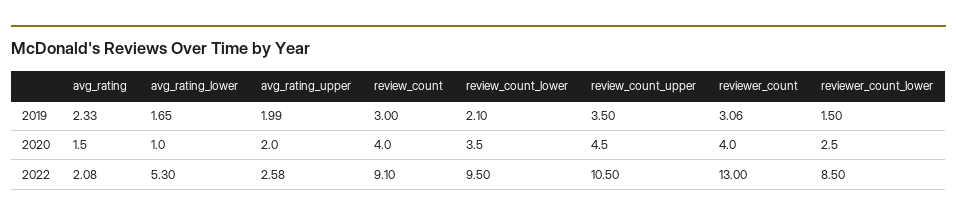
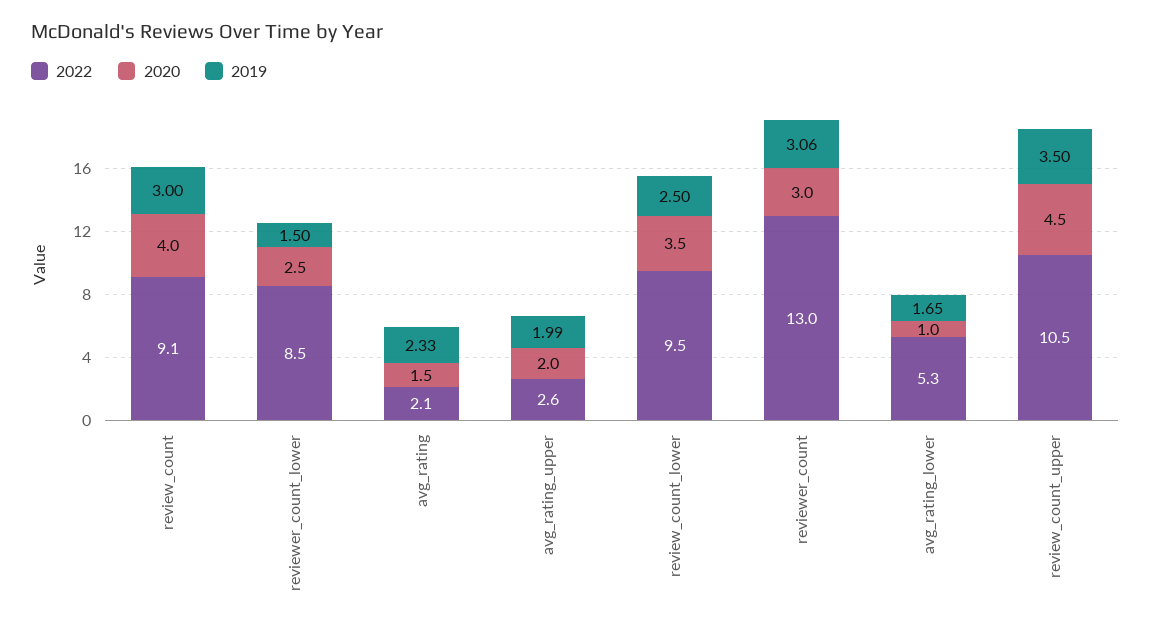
2019, review_count_lower: 2.1 -> 2.5
2020, reviewer_count: 4 -> 3

